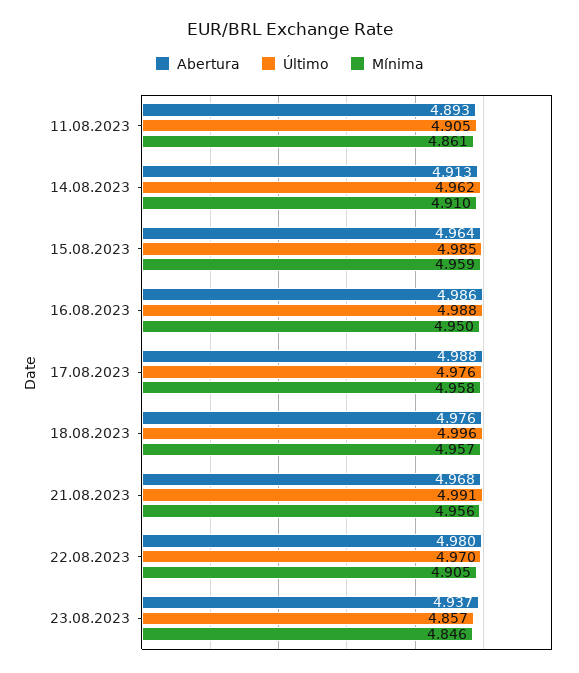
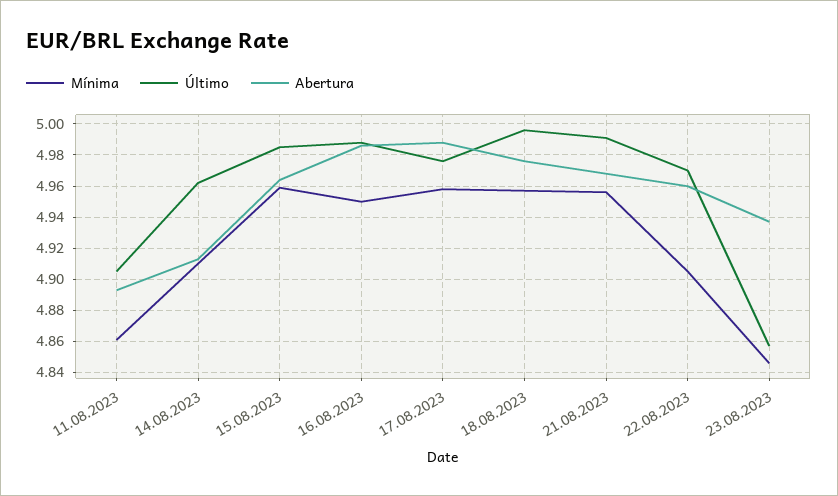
Abertura, 22.08.2023: 4.98 -> 4.96

